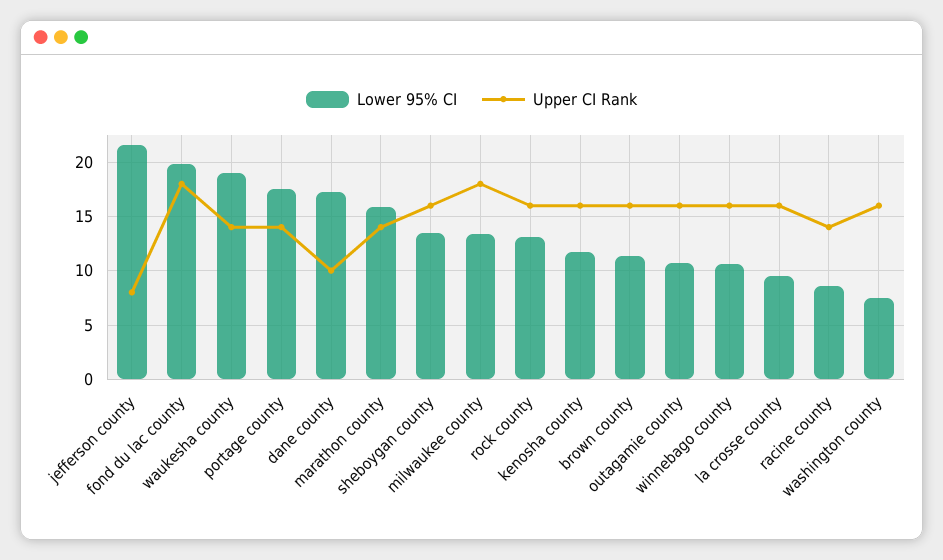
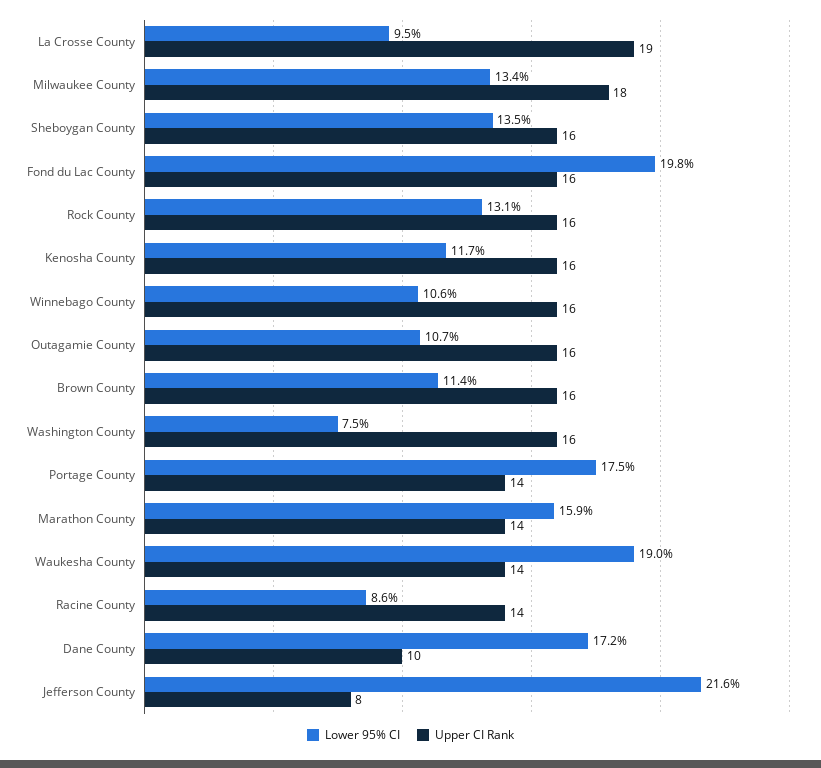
Upper CI Rank, fond du lac county: 18 -> 16
Upper CI Rank, la crosse county: 16 -> 19

